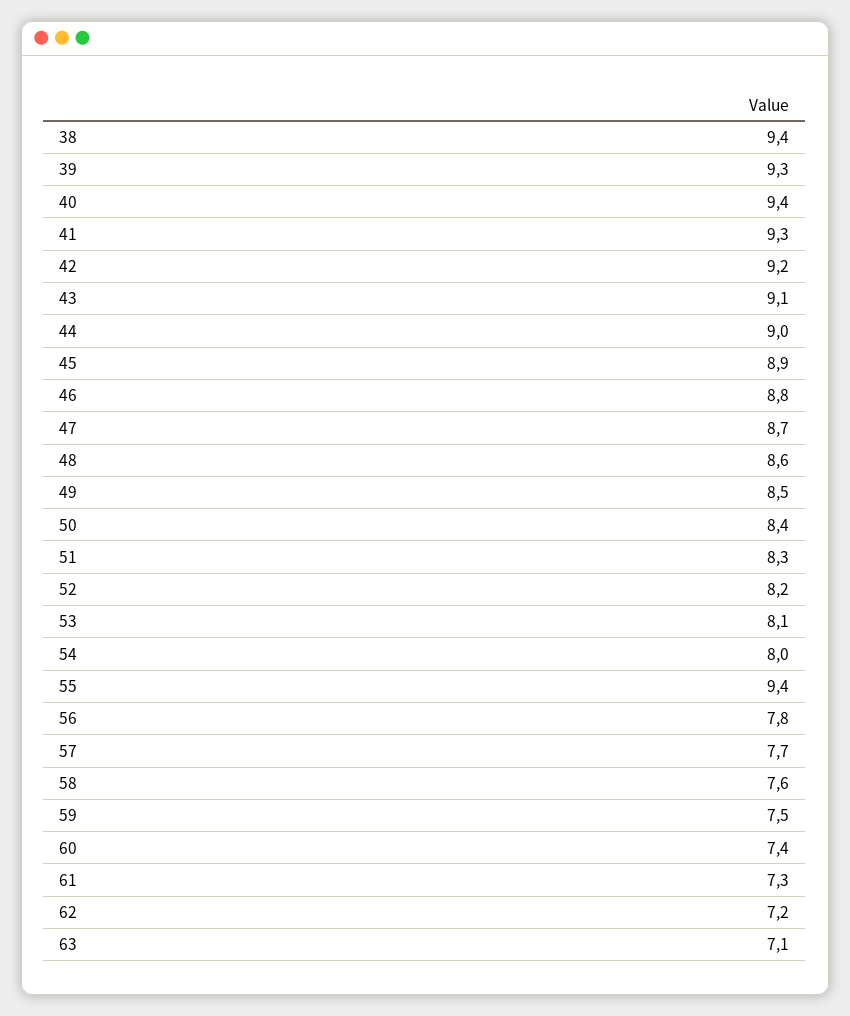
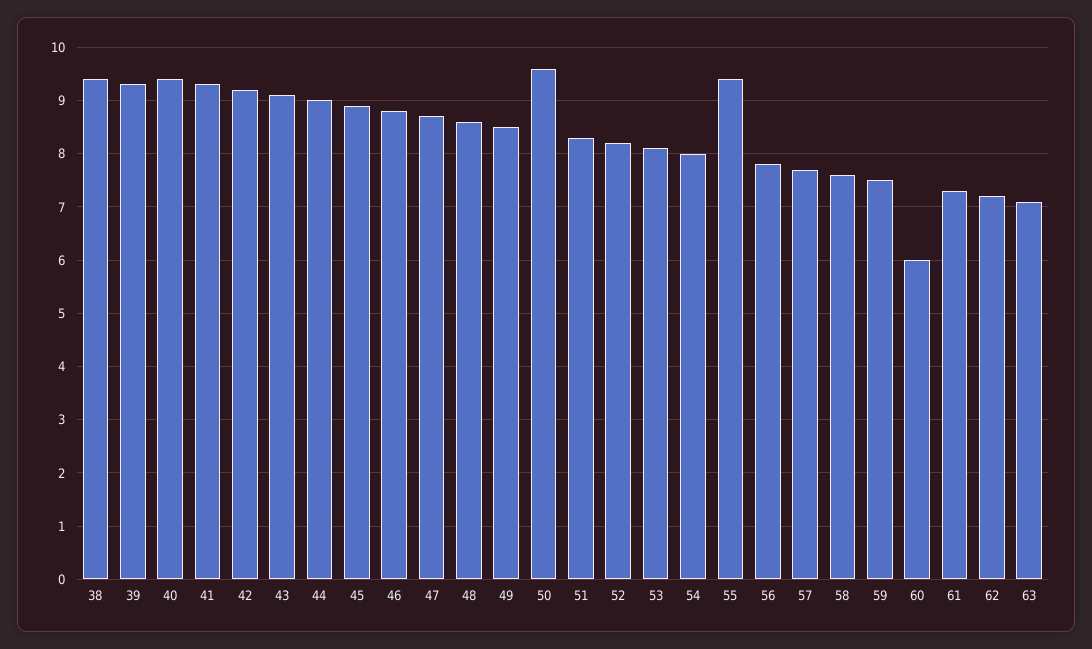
50: 8.4 -> 9.5
60: 7.4 -> 6

